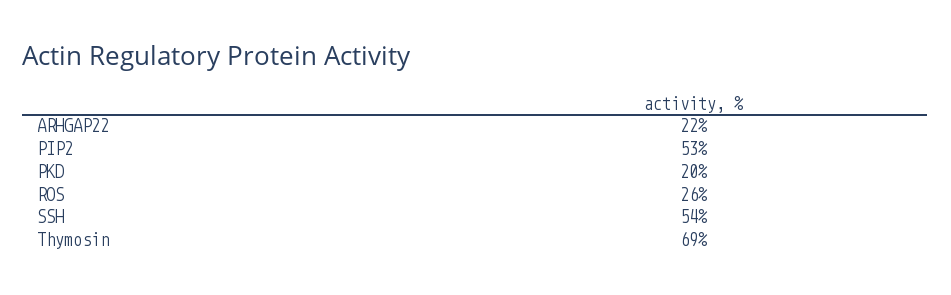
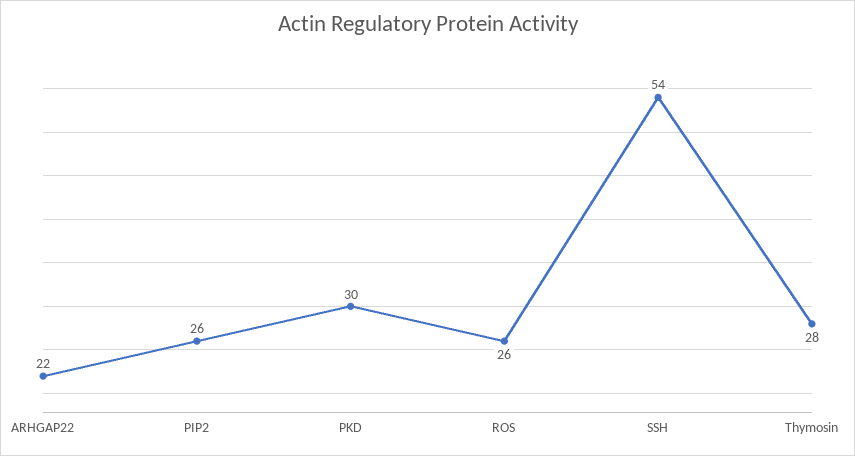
PIP2: 53 -> 26
PKD: 20 -> 30
Thymosin: 69 -> 28

